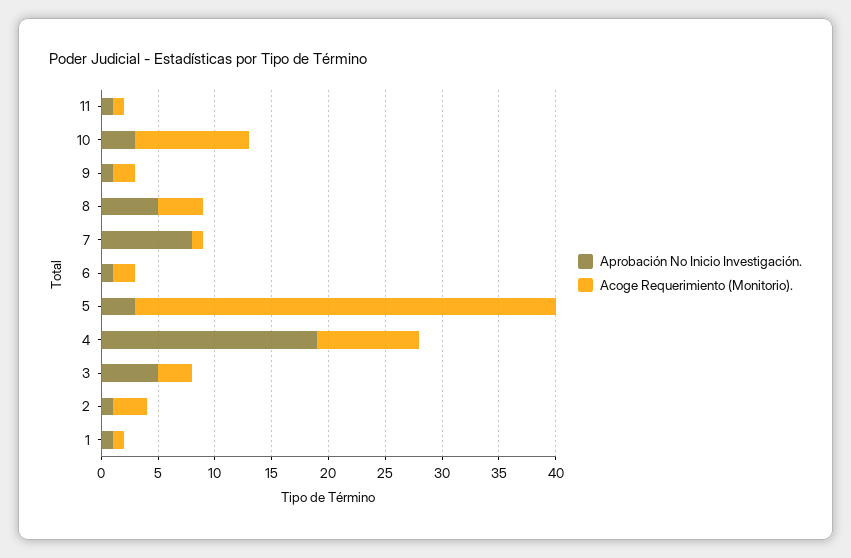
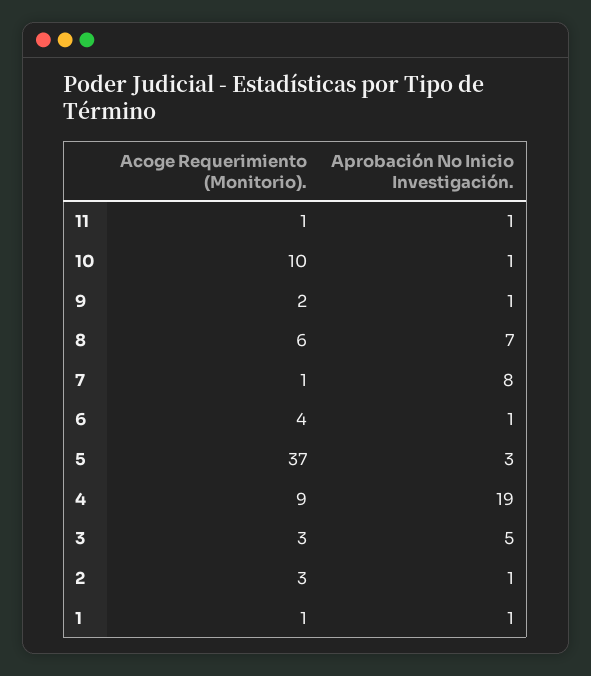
Aprobación No Inicio Investigación., 10: 3 -> 1
Aprobación No Inicio Investigación., 8: 5 -> 7
Acoge Requerimiento (Monitorio)., 8: 4 -> 6
Acoge Requerimiento (Monitorio)., 6: 2 -> 4

